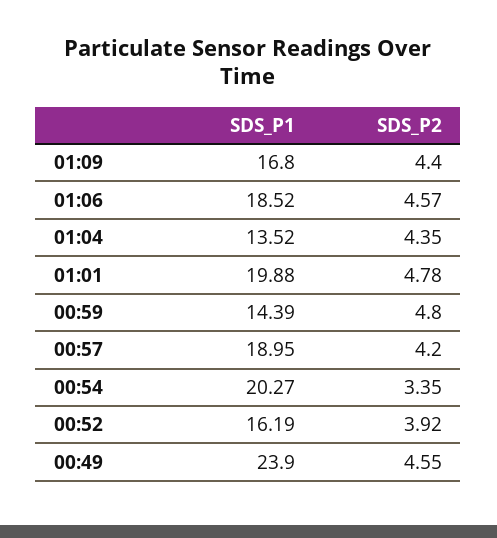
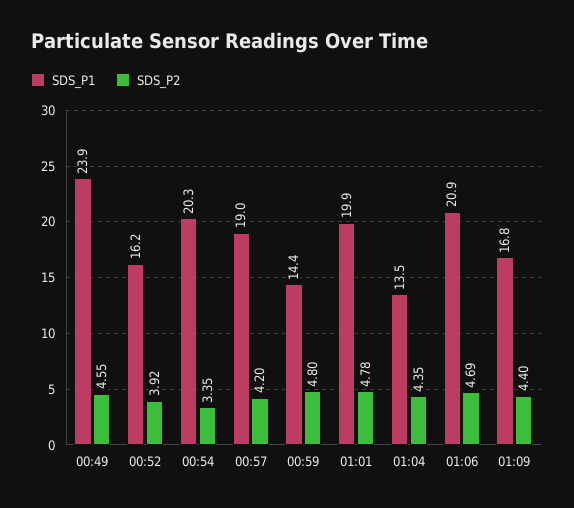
SDS_P1, 01:06: 18.52 -> 20.9
SDS_P2, 01:06: 4.57 -> 4.69

